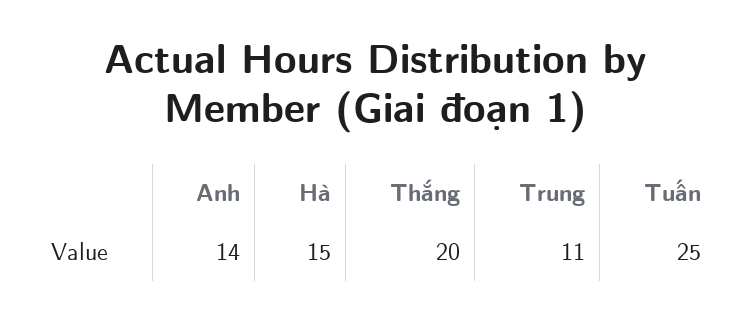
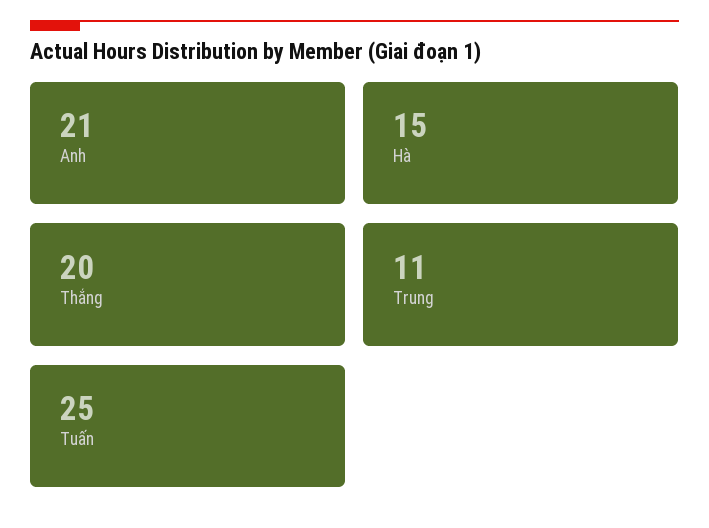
Anh: 14 -> 21

